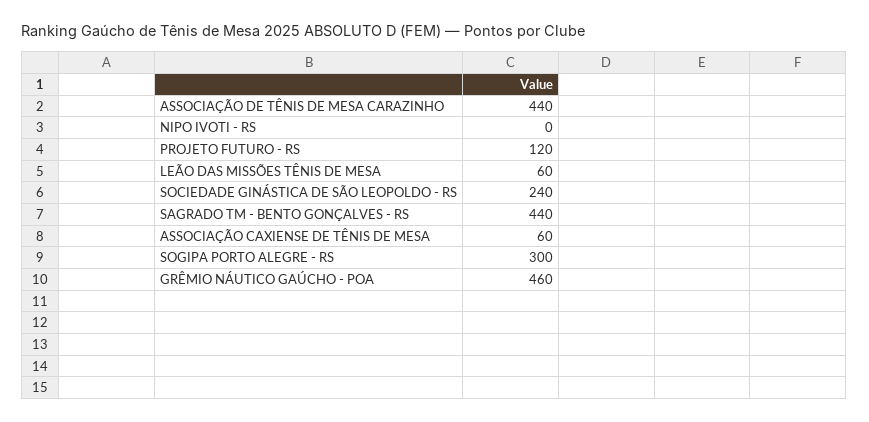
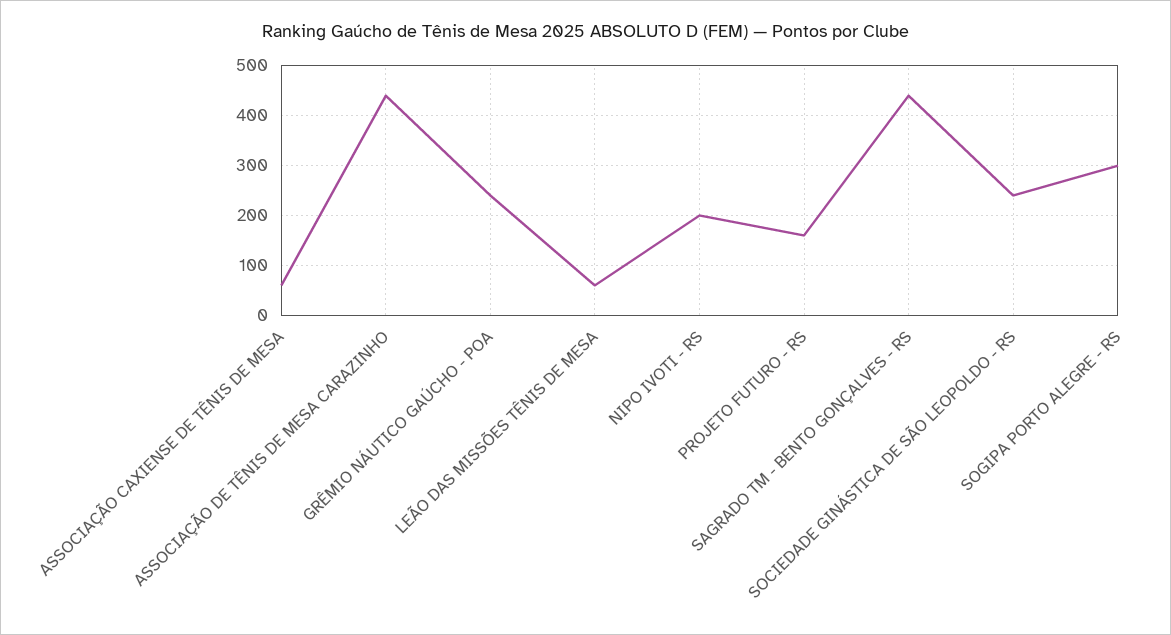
NIPO IVOTI - RS: 0 -> 200
PROJETO FUTURO - RS: 120 -> 160
GRÊMIO NÁUTICO GAÚCHO - POA: 460 -> 240

